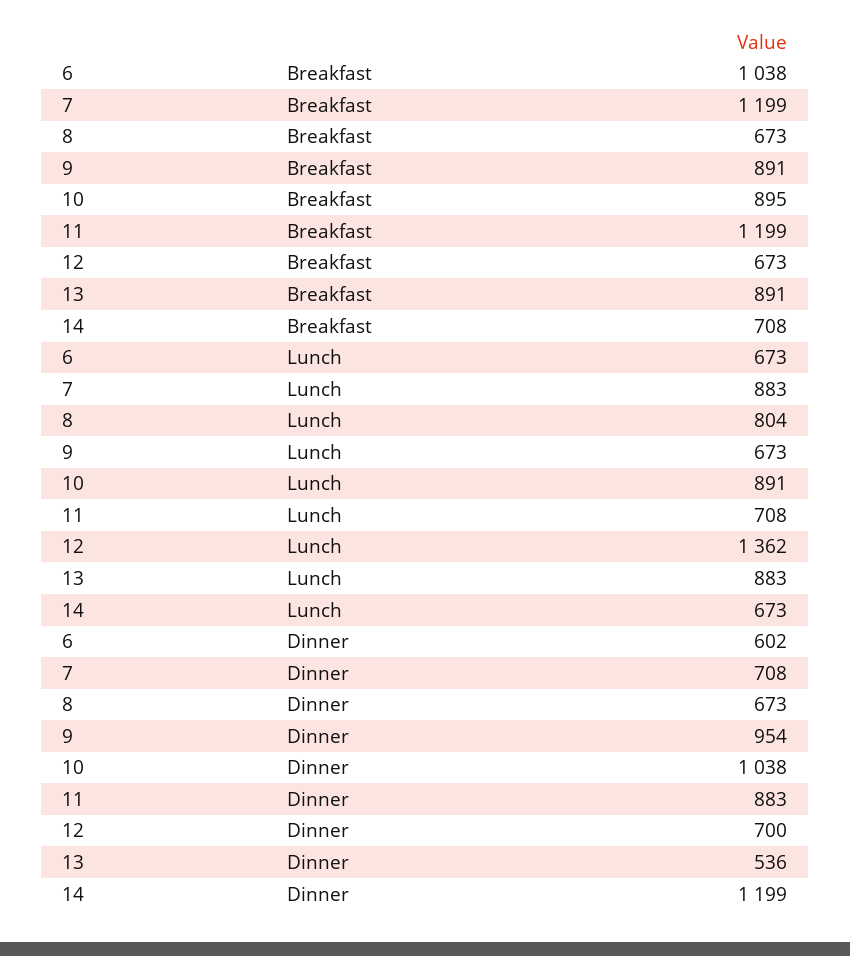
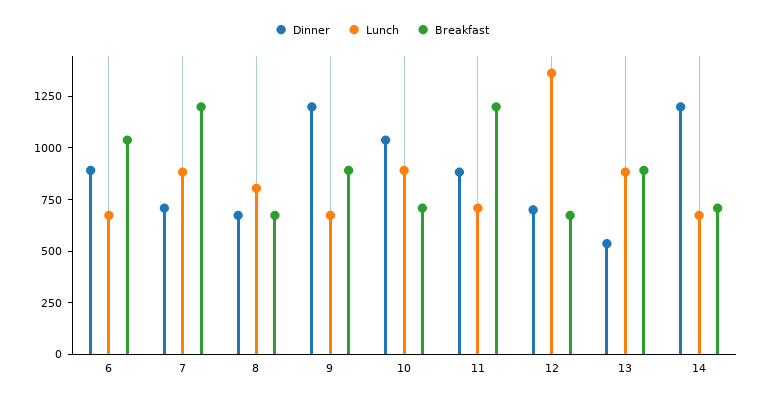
Breakfast, 10: 895 -> 700
Dinner, 6: 602 -> 900
Dinner, 9: 954 -> 1200

